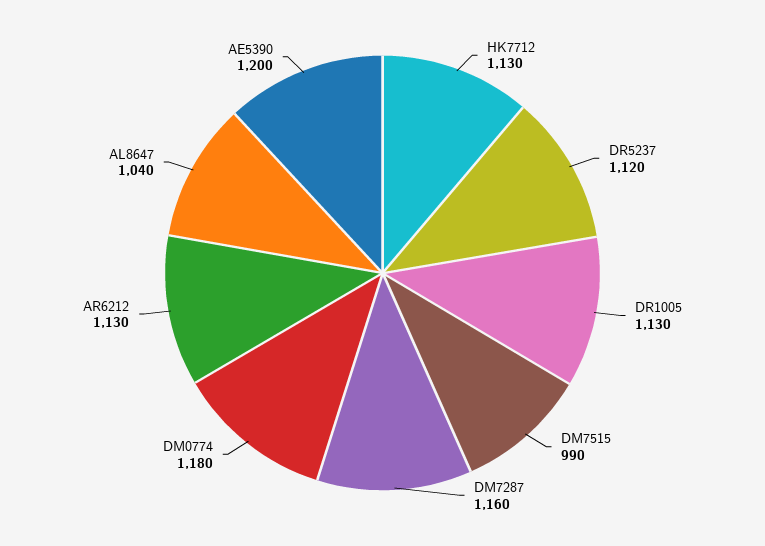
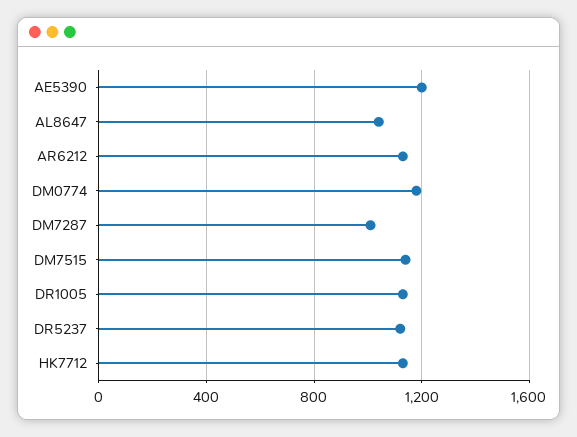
DM7515: 990 -> 1150
DM7287: 1160 -> 1000

